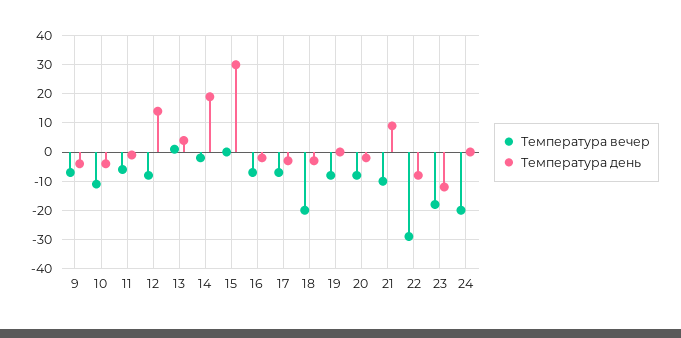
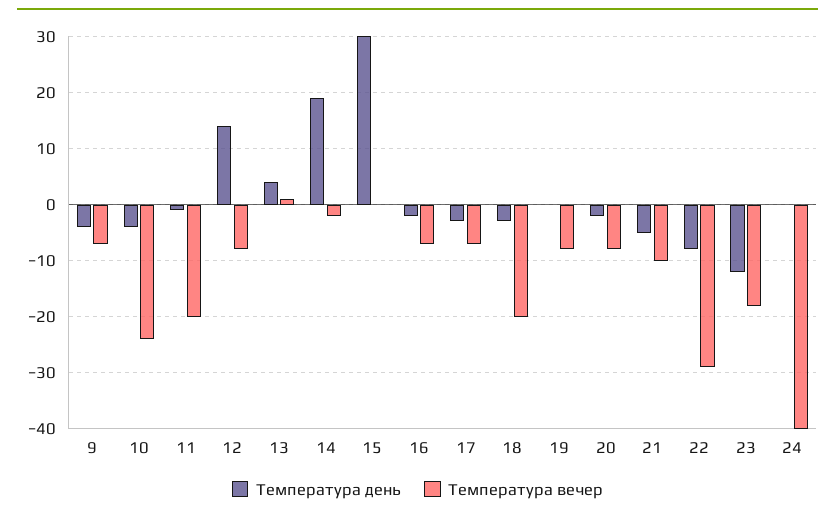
Температура вечер, 10: -10 -> -25
Температура вечер, 11: -5 -> -20
Температура день, 21: 10 -> -5
Температура вечер, 24: -20 -> -40

